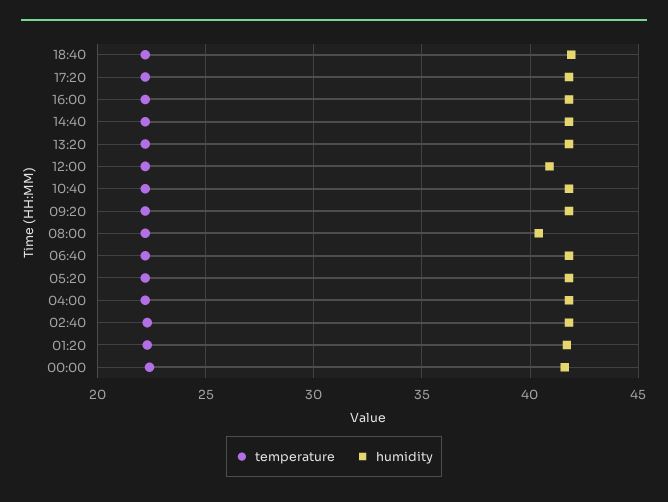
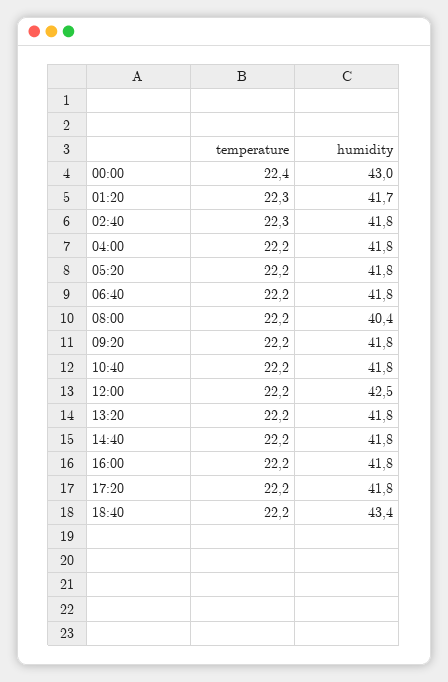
humidity, 18:40: 42 -> 43.4
humidity, 12:00: 41 -> 42.5
humidity, 00:00: 41.5 -> 43

